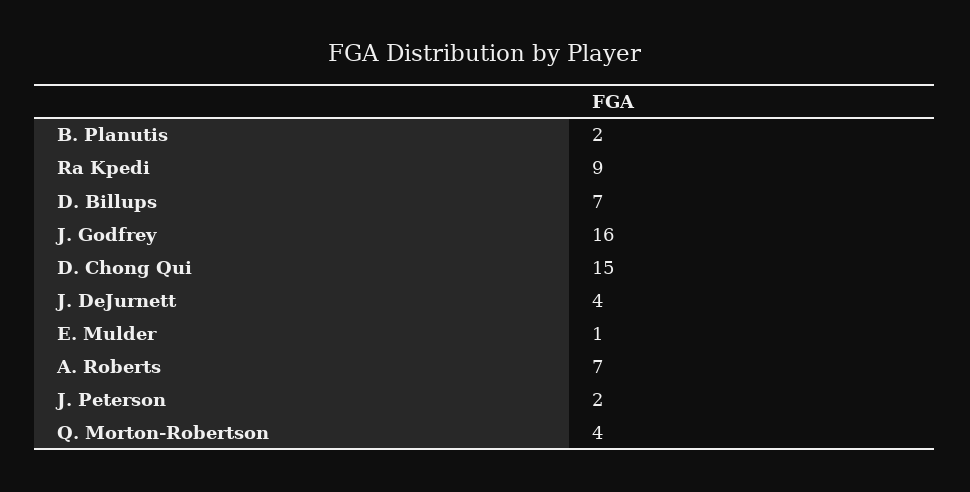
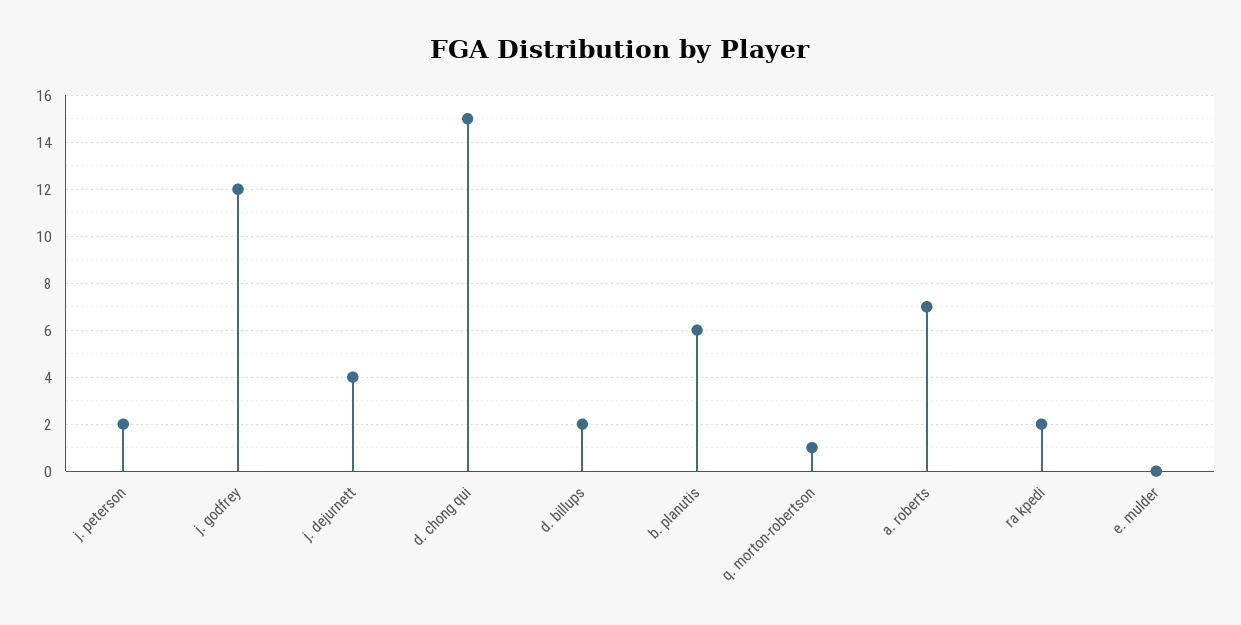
B. Planutis: 2 -> 6
Ra Kpedi: 9 -> 2
D. Billups: 7 -> 2
J. Godfrey: 16 -> 12
E. Mulder: 1 -> 0
Q. Morton-Robertson: 4 -> 1

